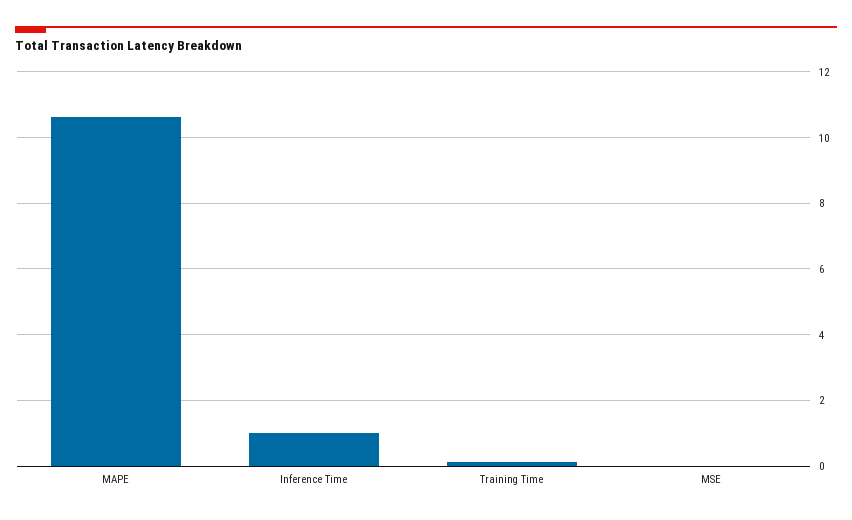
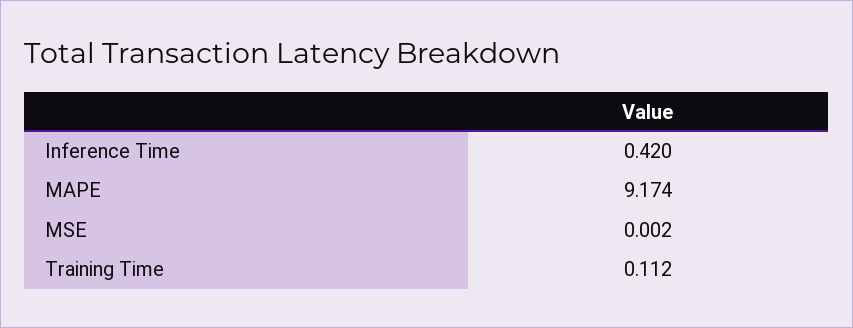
MAPE: 10.6 -> 9.174
Inference Time: 1 -> 0.42

